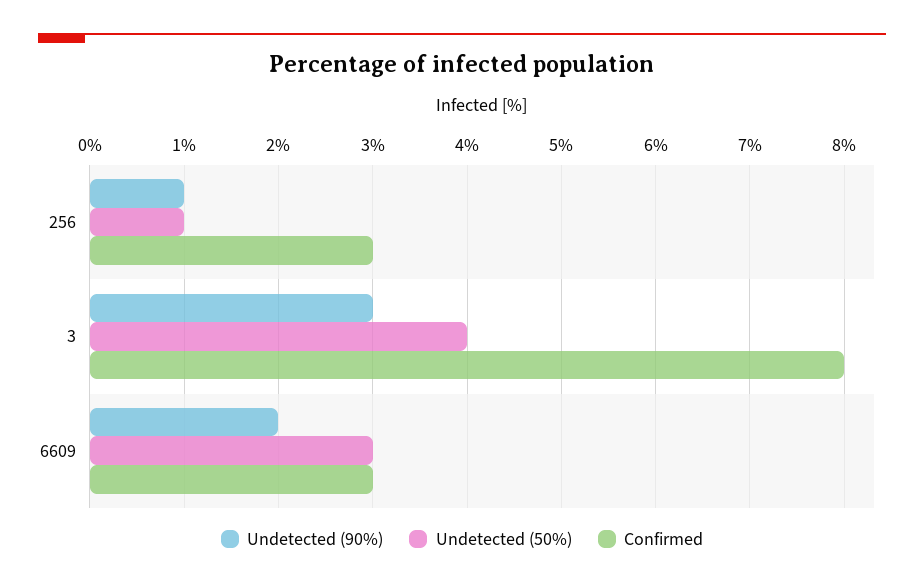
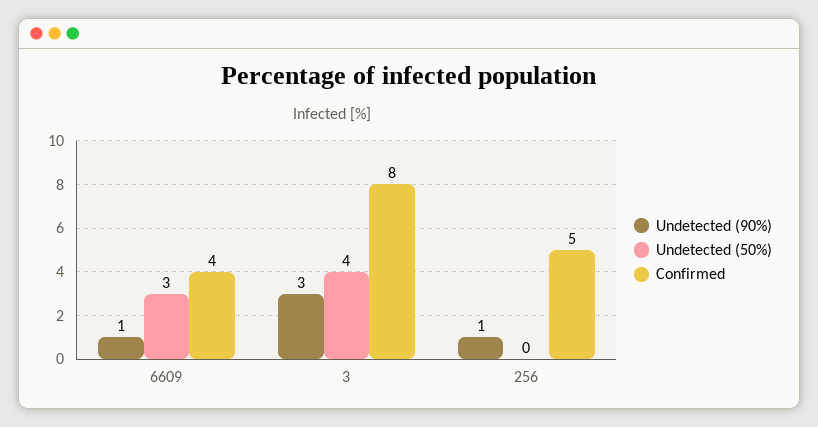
Undetected (50%), 256: 1 -> 0
Confirmed, 256: 3 -> 5
Undetected (90%), 6609: 2 -> 1
Confirmed, 6609: 3 -> 4

